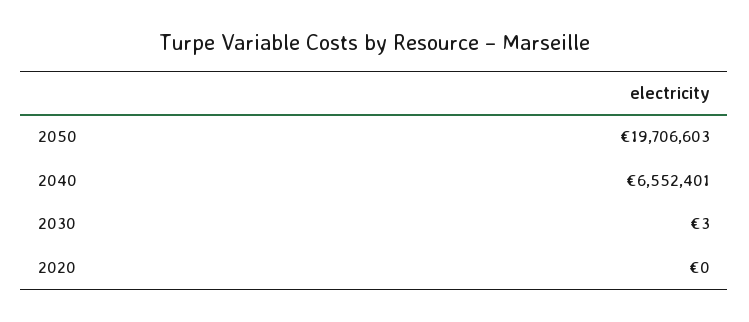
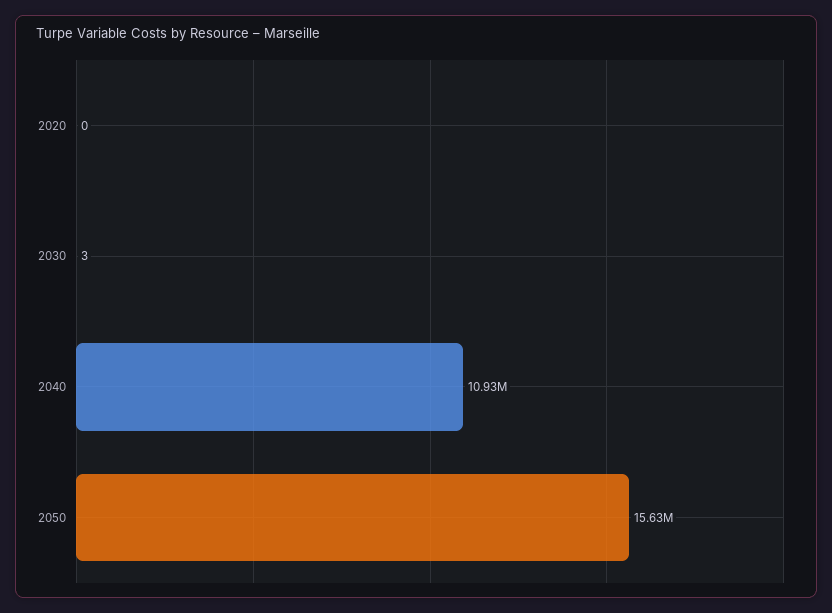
2050: 19706603 -> 15630000
2040: 6552401 -> 10930000

